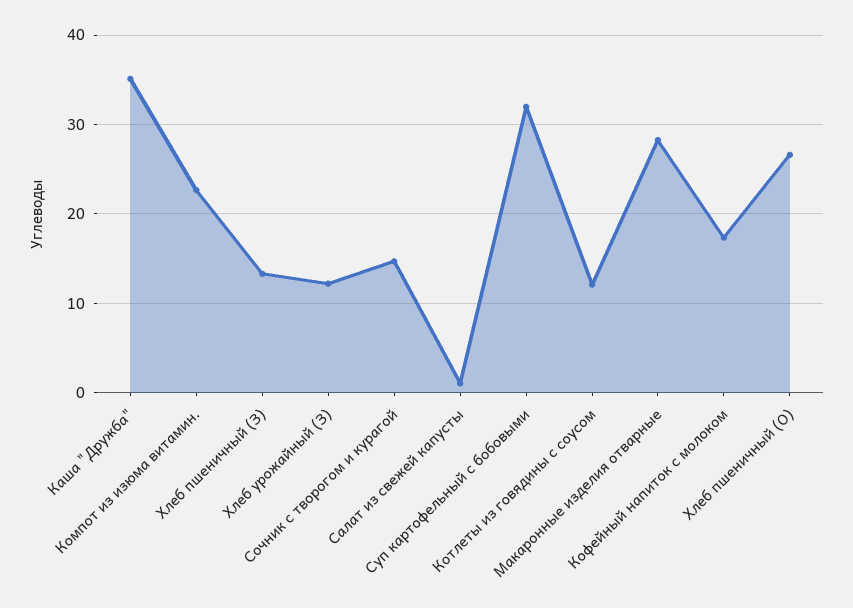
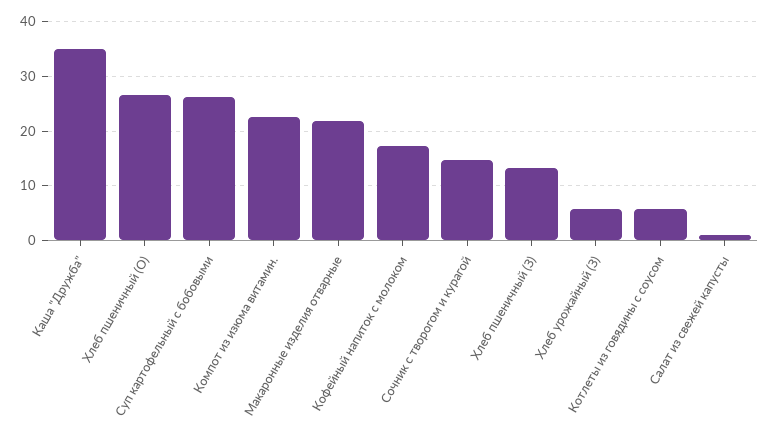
Хлеб урожайный (З): 12 -> 6
Суп картофельный с бобовыми: 32 -> 26
Котлеты из говядины с соусом: 12 -> 6
Макаронные изделия отварные: 28 -> 22

